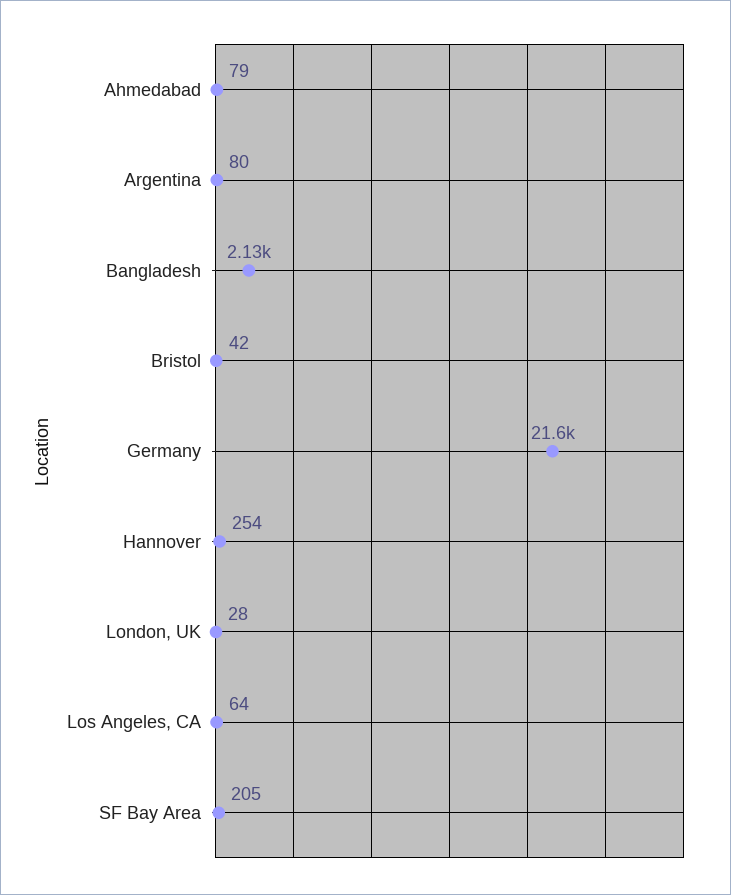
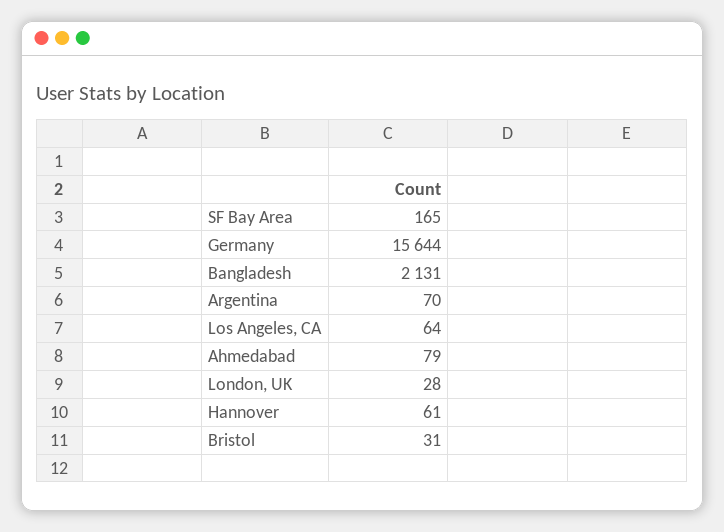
Argentina: 80 -> 70
Bristol: 42 -> 31
Germany: 21600 -> 15644
Hannover: 254 -> 61
SF Bay Area: 205 -> 165

